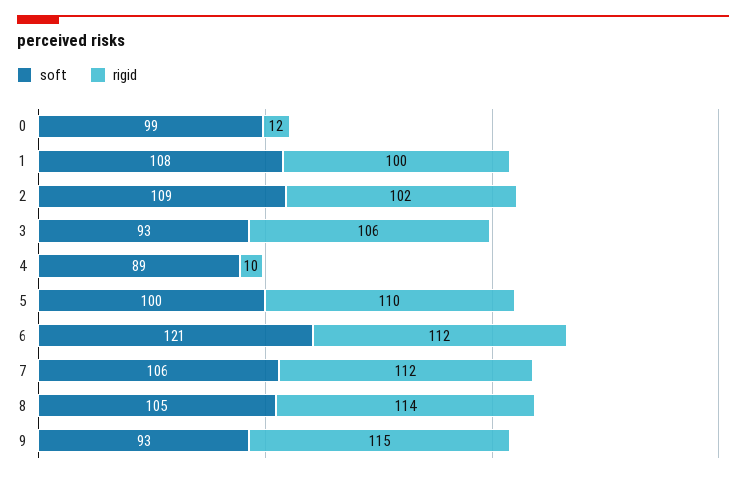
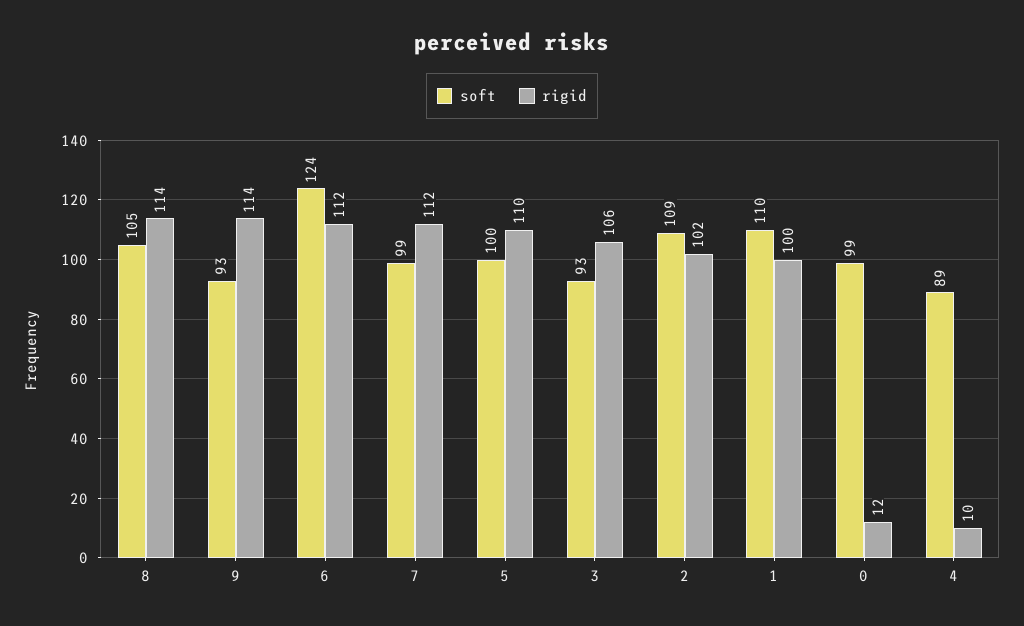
soft, 1: 108 -> 110
soft, 6: 121 -> 124
soft, 7: 106 -> 99
rigid, 9: 115 -> 114

